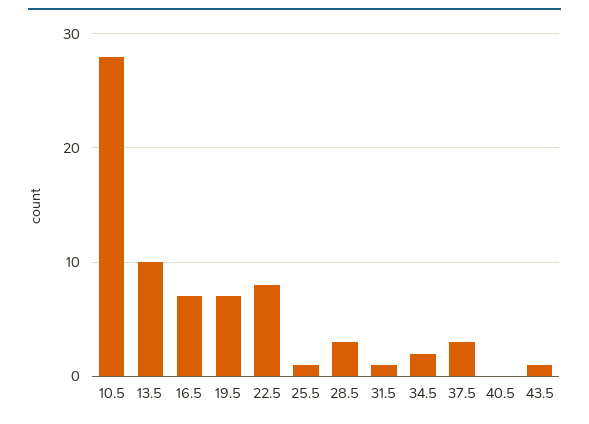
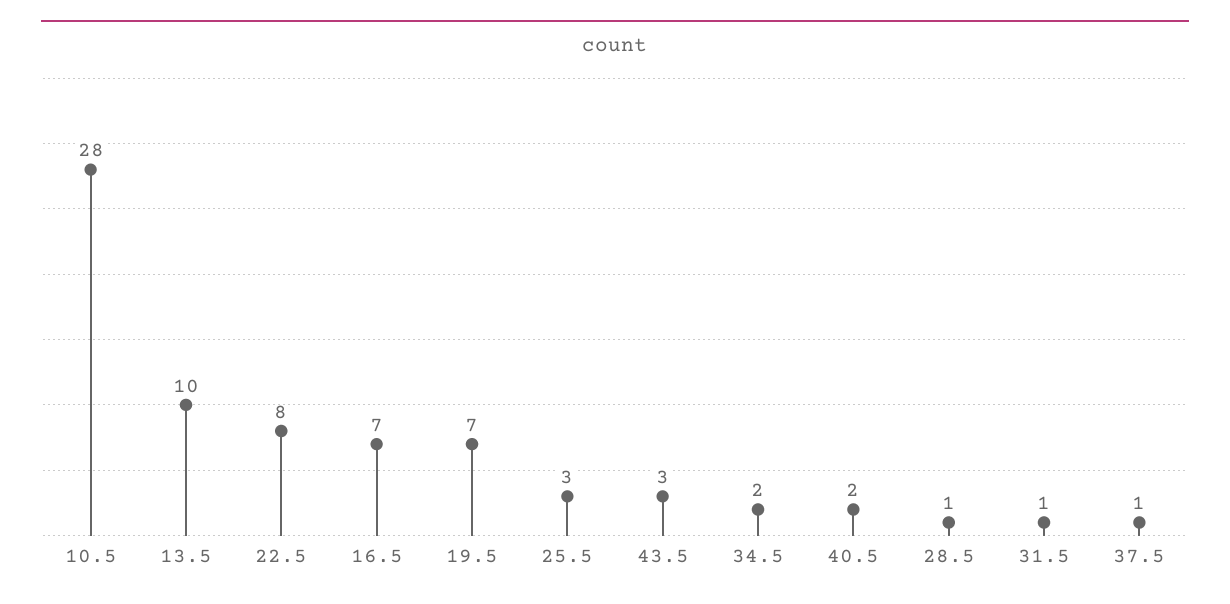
25.5: 1 -> 3
28.5: 3 -> 1
37.5: 3 -> 1
40.5: 0 -> 2
43.5: 1 -> 3

